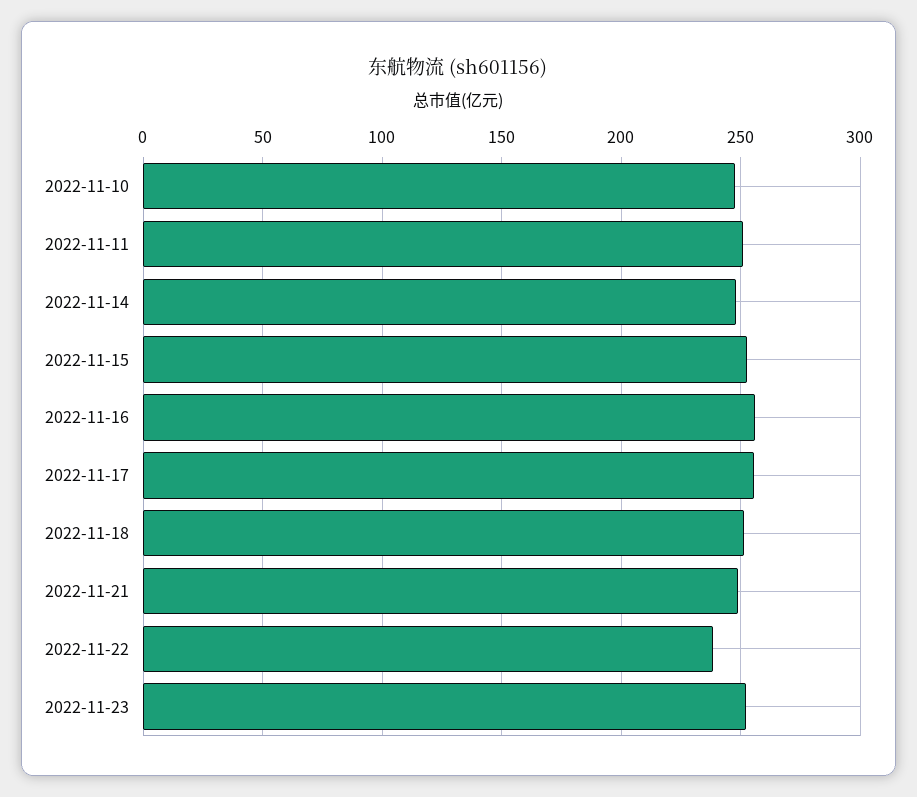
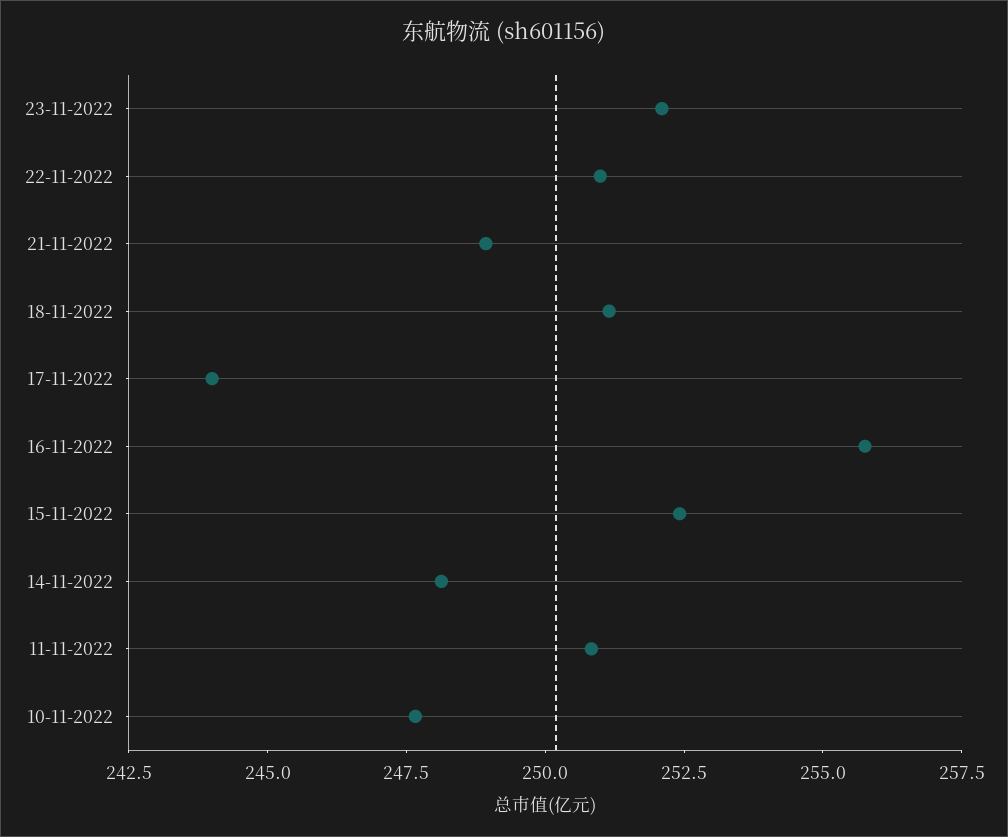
2022-11-17: 255 -> 244
2022-11-22: 240 -> 251

